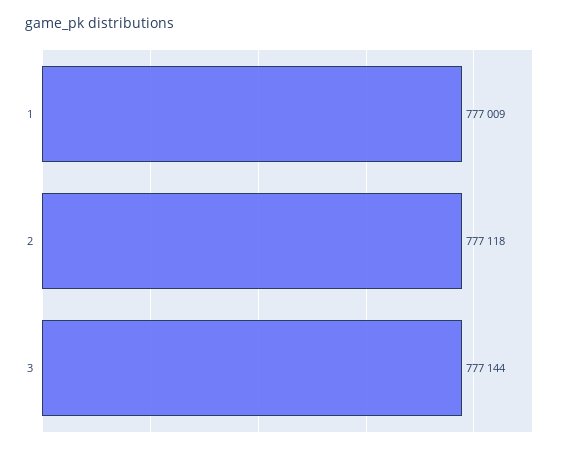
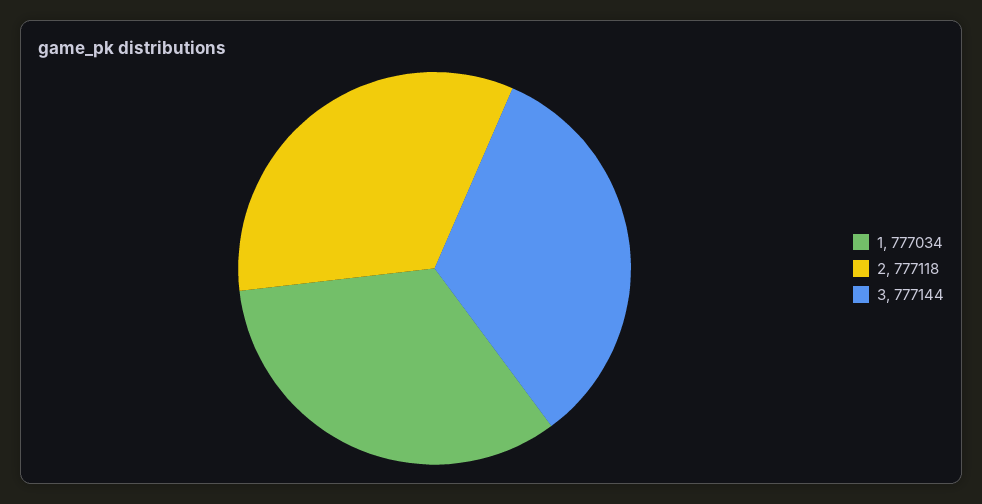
1: 777009 -> 777034

